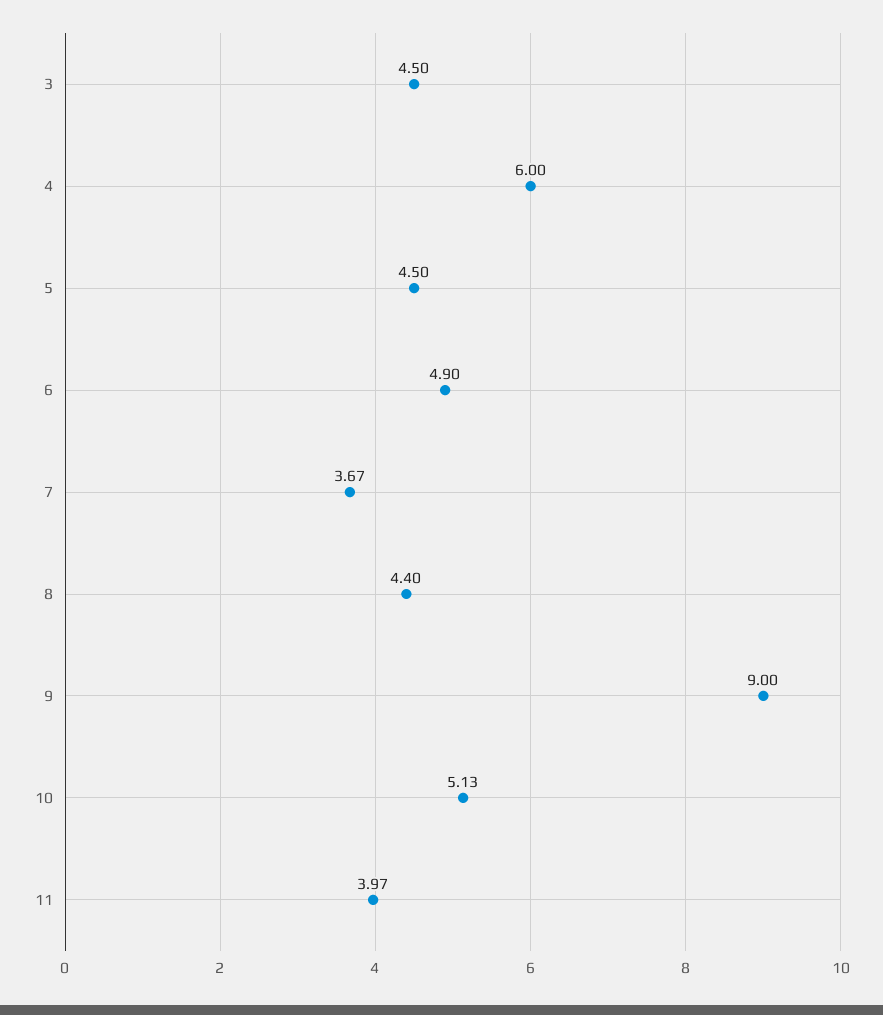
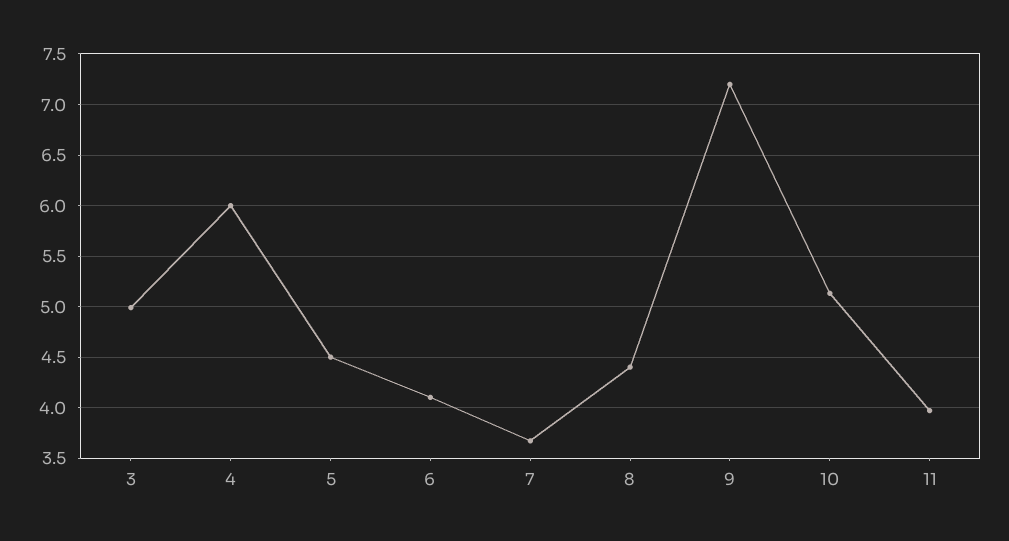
3: 4.5 -> 5
6: 4.9 -> 4.1
9: 9 -> 7.2

